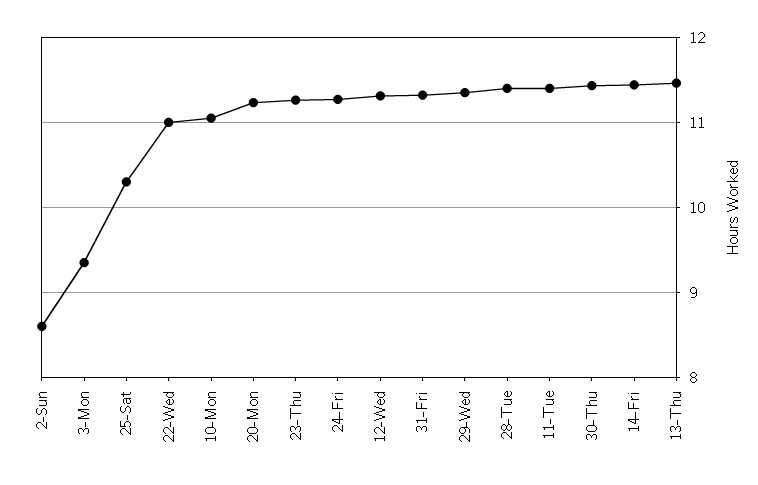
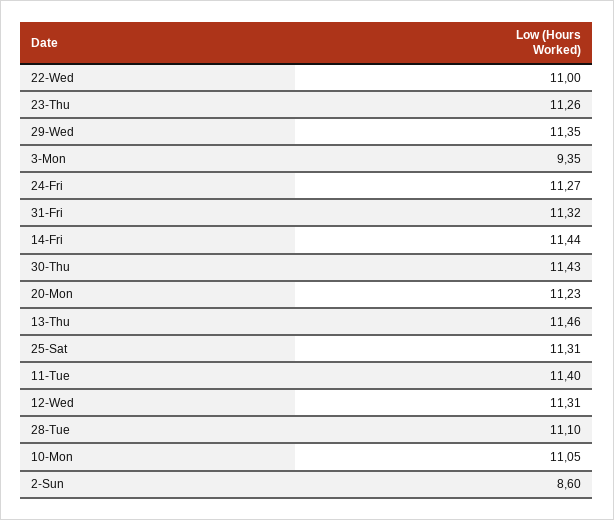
25-Sat: 10.3 -> 11.31
28-Tue: 11.4 -> 11.1

